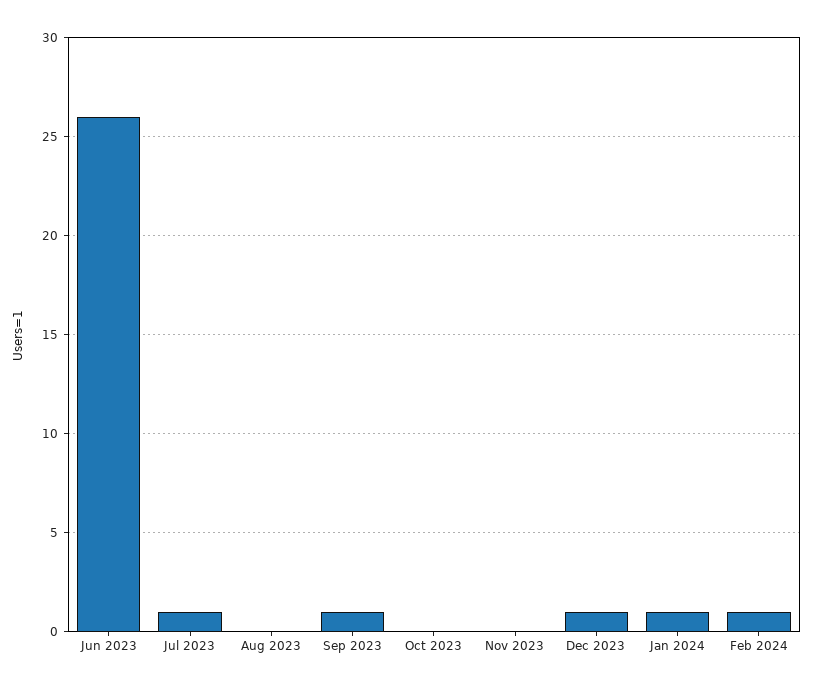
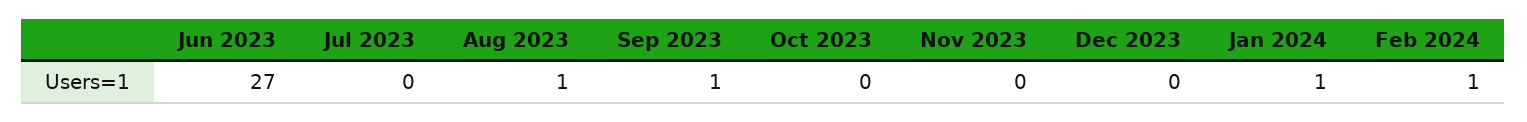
Jun 2023: 26 -> 27
Jul 2023: 1 -> 0
Aug 2023: 0 -> 1
Dec 2023: 1 -> 0

